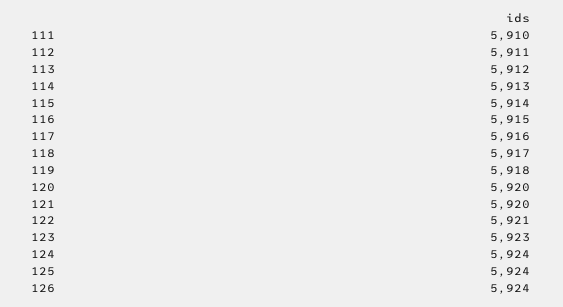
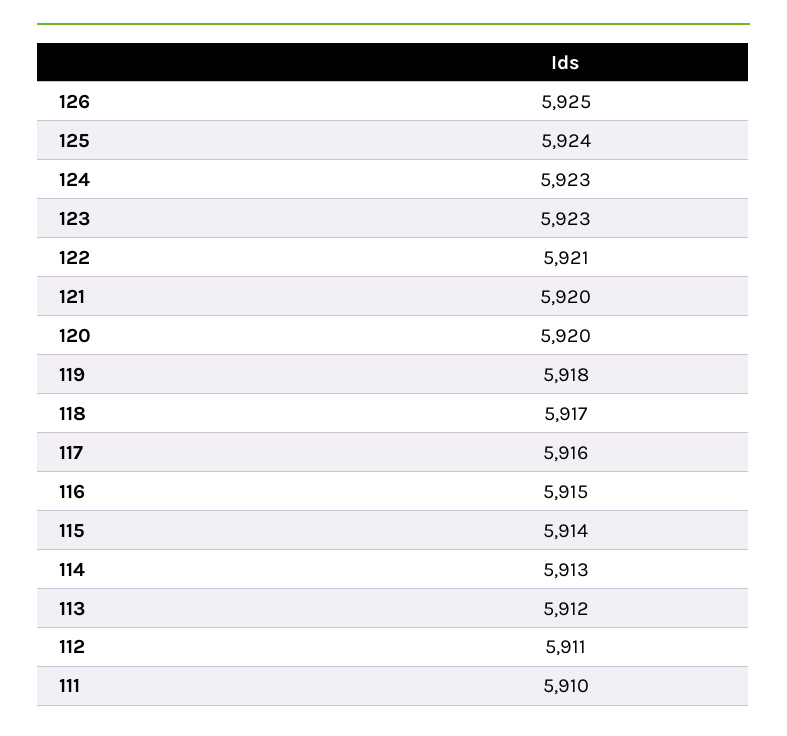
124: 5924 -> 5923
126: 5924 -> 5925

